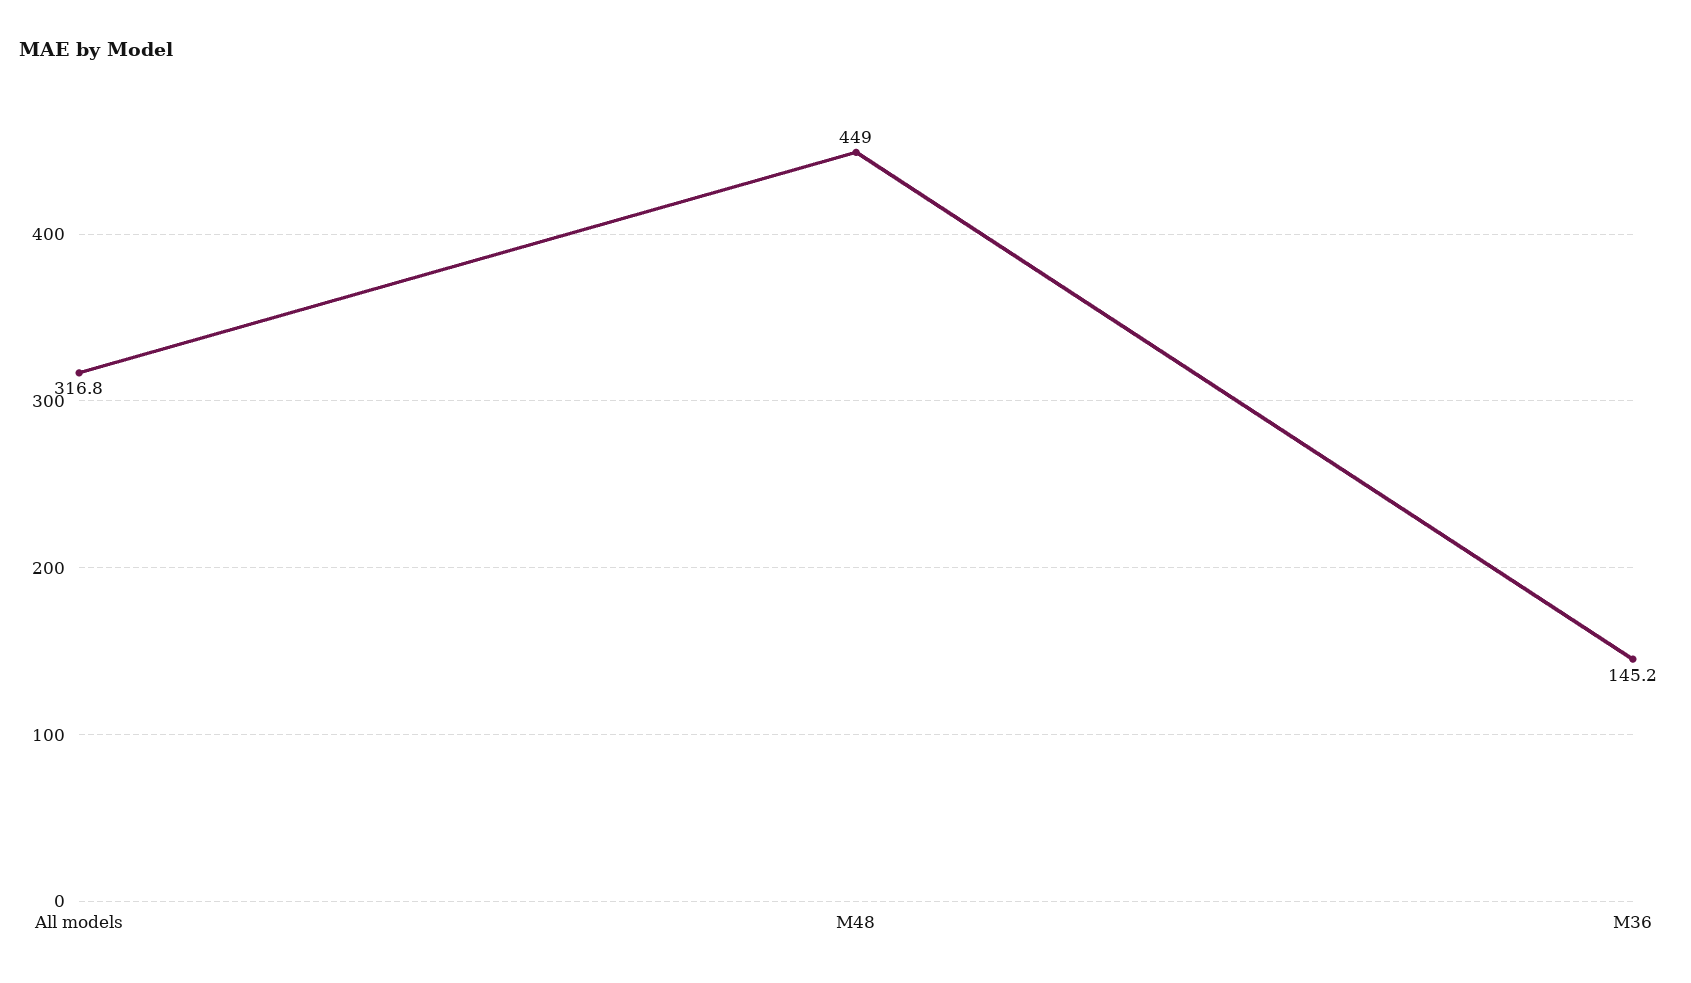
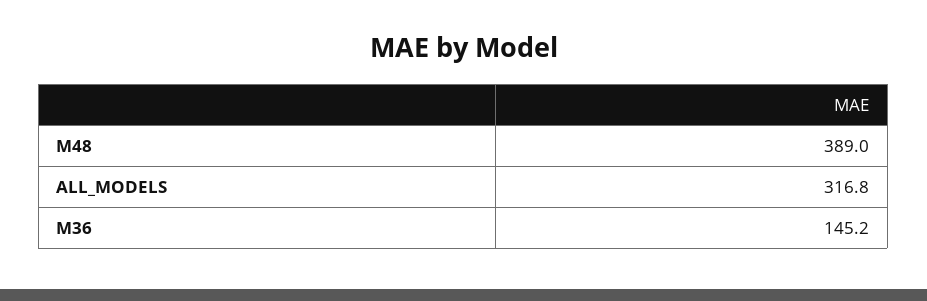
M48: 449 -> 389

